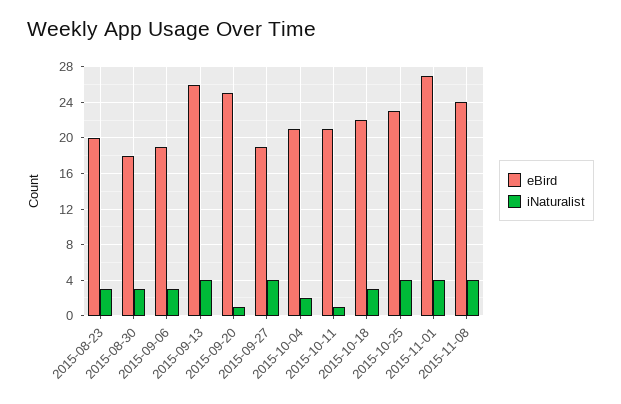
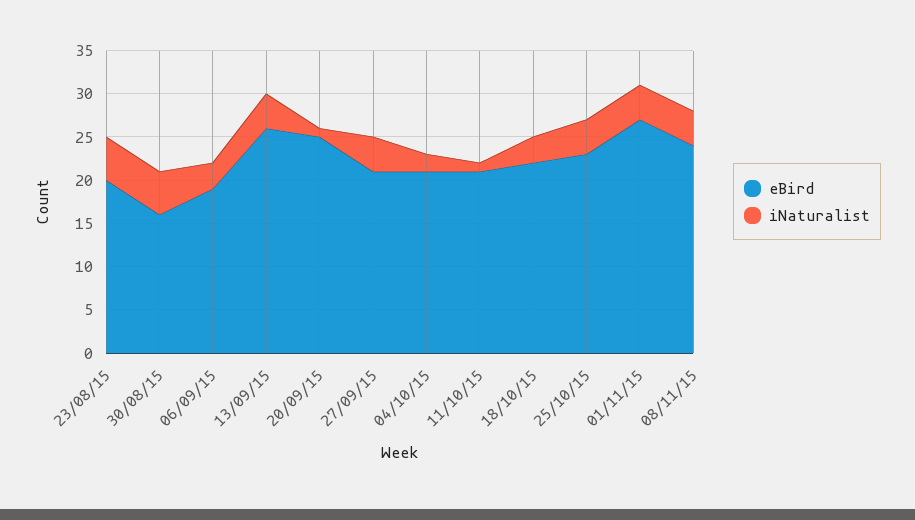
iNaturalist, 2015-08-23: 3 -> 5
eBird, 2015-08-30: 18 -> 16
iNaturalist, 2015-08-30: 3 -> 5
eBird, 2015-09-27: 19 -> 21

